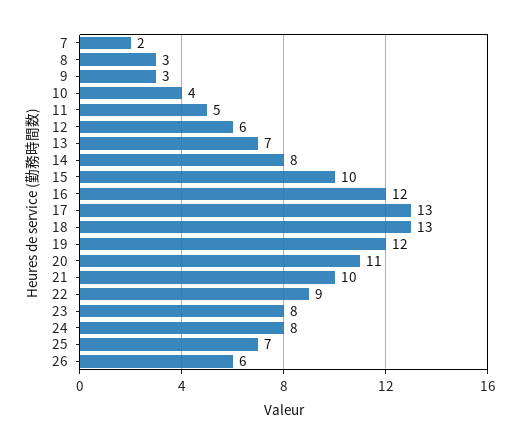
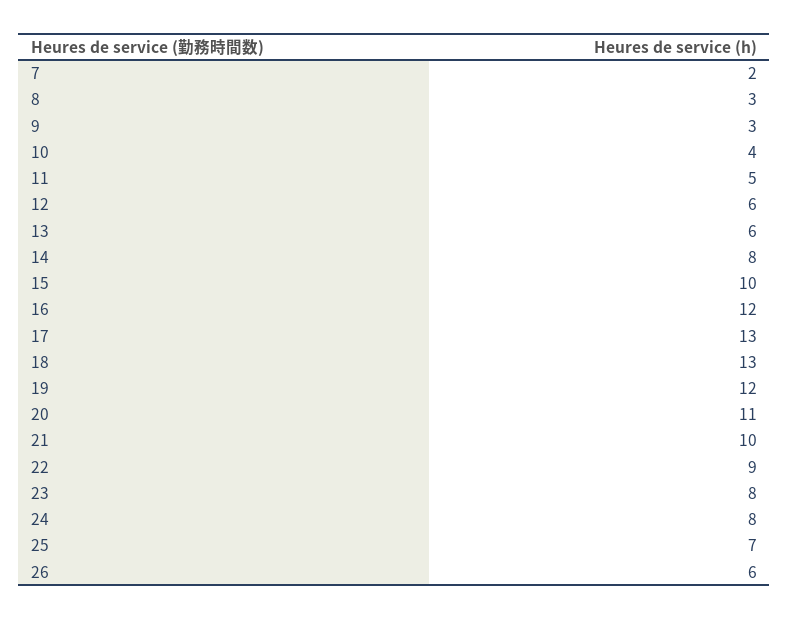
13: 7 -> 6

